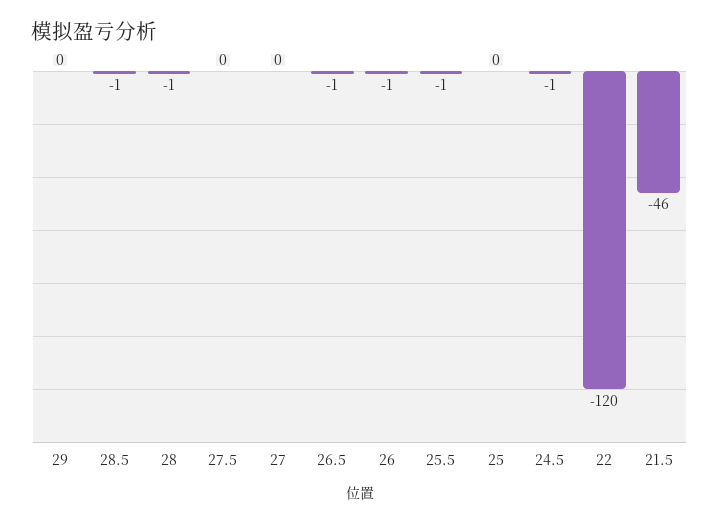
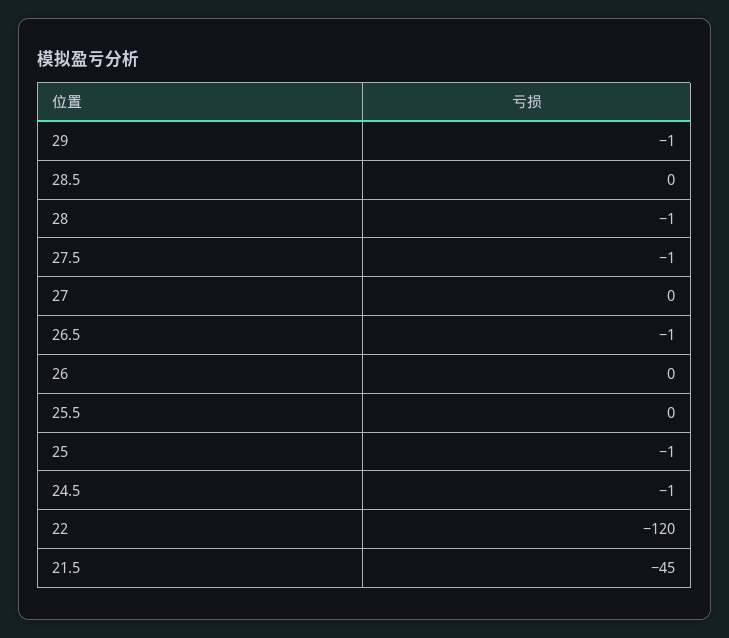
29: 0 -> -1
28.5: -1 -> 0
27.5: 0 -> -1
26: -1 -> 0
25.5: -1 -> 0
25: 0 -> -1
21.5: -46 -> -45

